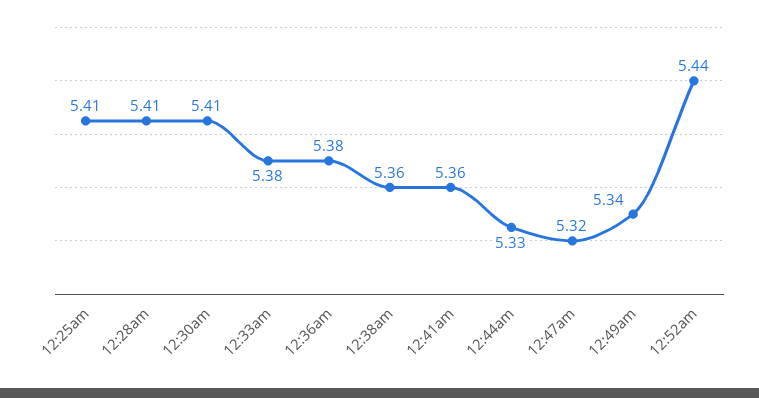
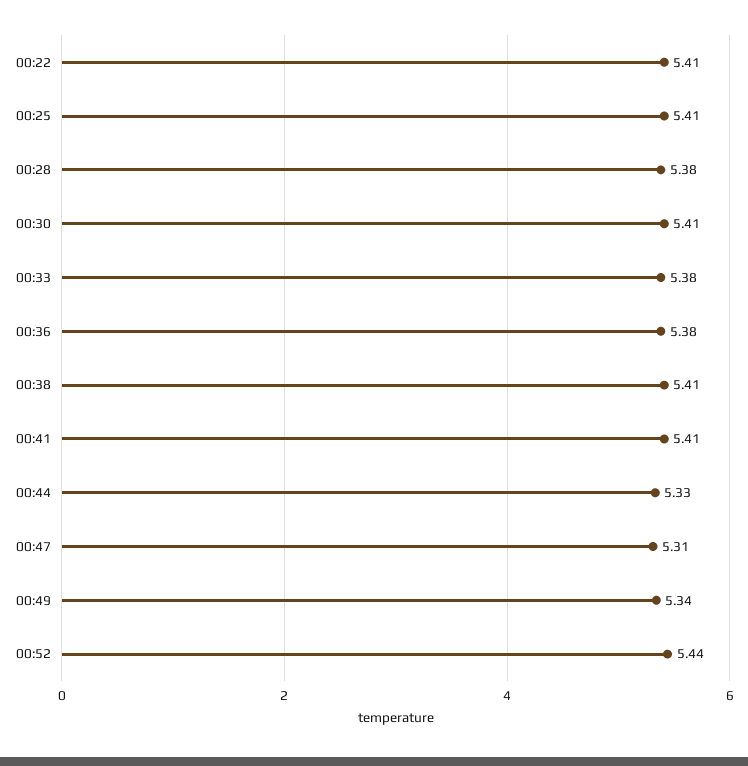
12:28am: 5.41 -> 5.38
12:38am: 5.36 -> 5.41
12:41am: 5.36 -> 5.41
12:47am: 5.32 -> 5.31
00:22: none -> 5.41

